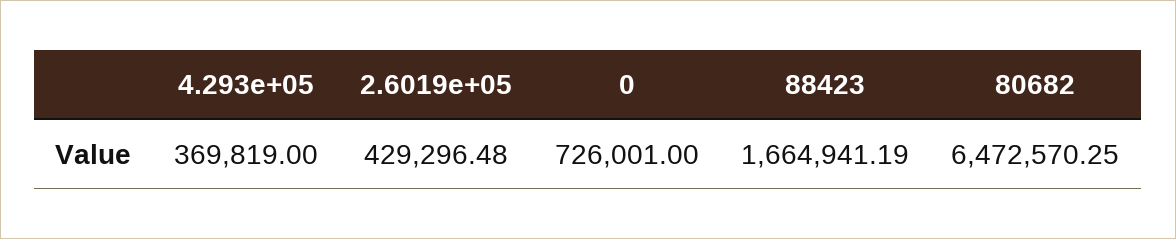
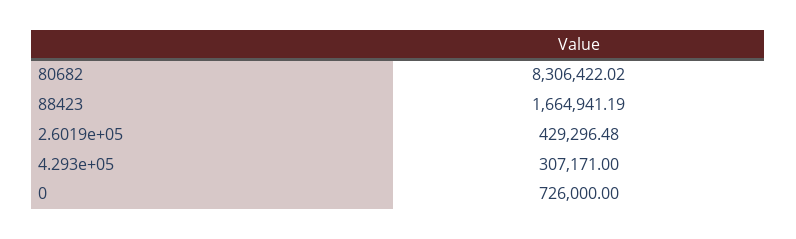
4.293e+05: 369819 -> 307171
0: 726001 -> 726000
80682: 6472570.25 -> 8306422.02

